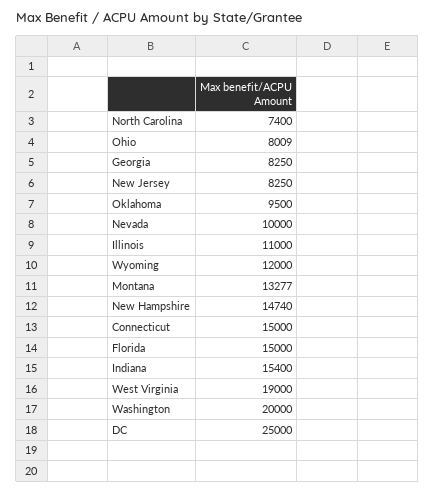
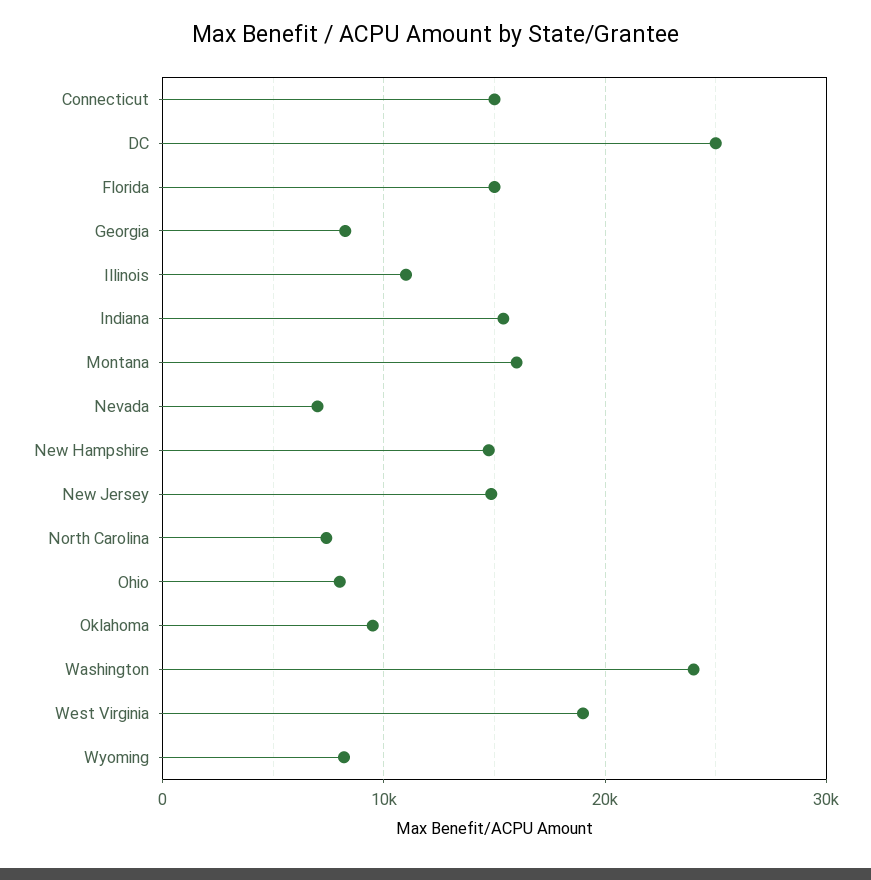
New Jersey: 8250 -> 15000
Nevada: 10000 -> 7000
Wyoming: 12000 -> 8000
Montana: 13277 -> 16000
Washington: 20000 -> 24000

